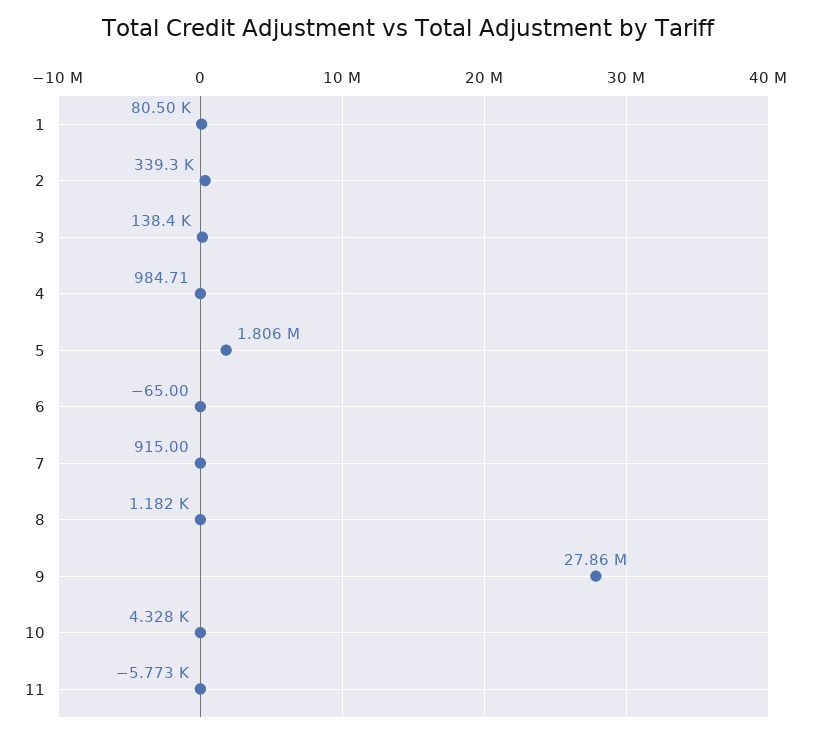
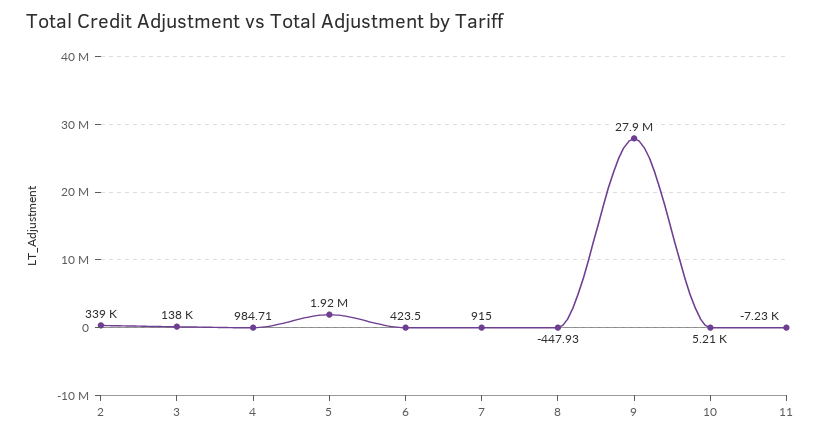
1: 80500 -> none
5: 1806000 -> 1920000
6: -65 -> 423.5
8: 1182 -> -447.93
10: 4328 -> 5210
11: -5773 -> -7230

